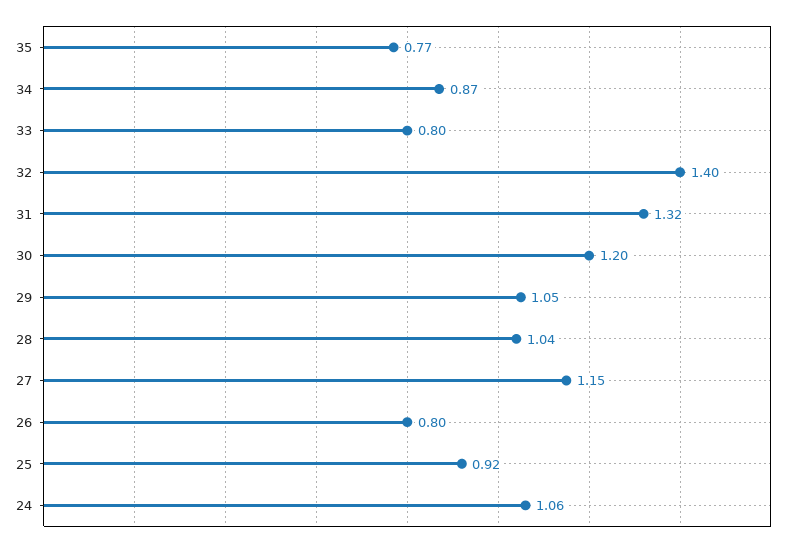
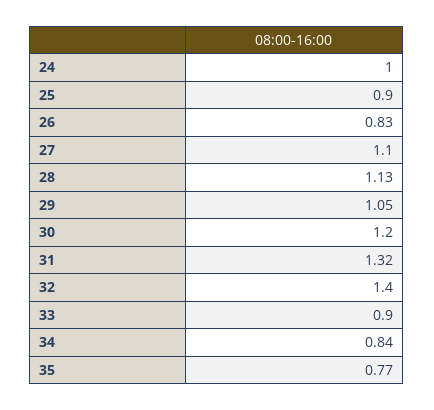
34: 0.87 -> 0.84
33: 0.8 -> 0.9
28: 1.04 -> 1.13
27: 1.15 -> 1.1
26: 0.8 -> 0.83
25: 0.92 -> 0.9
24: 1.06 -> 1

